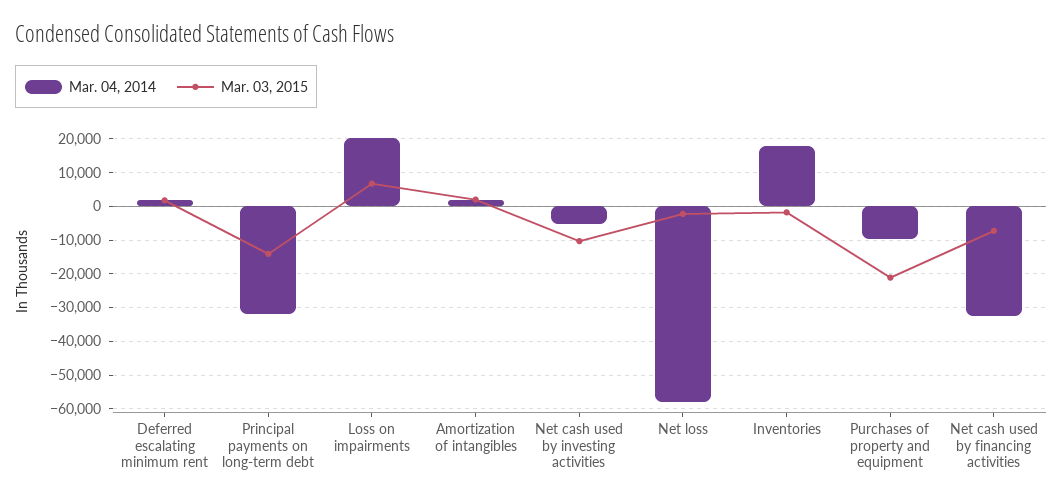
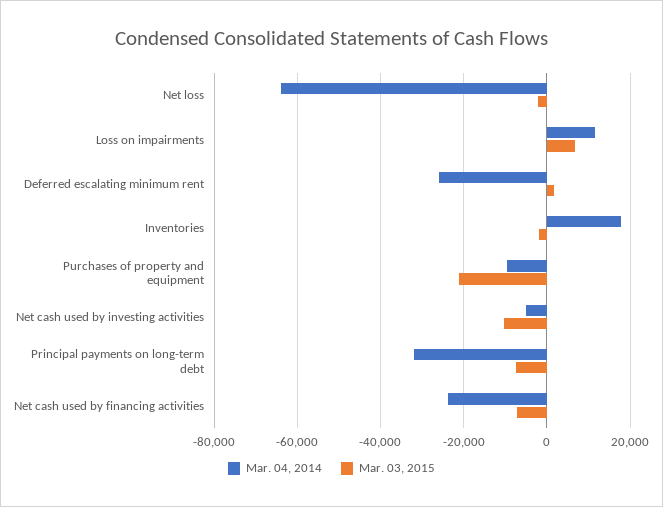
Mar. 04, 2014, Deferred escalating minimum rent: 2000 -> -26000
Mar. 03, 2015, Principal payments on long-term debt: -14000 -> -8000
Mar. 04, 2014, Loss on impairments: 20000 -> 12000
Mar. 04, 2014, Amortization of intangibles: 2000 -> none
Mar. 03, 2015, Amortization of intangibles: 2000 -> none
Mar. 04, 2014, Net loss: -58000 -> -64000
Mar. 04, 2014, Net cash used by financing activities: -32000 -> -24000

